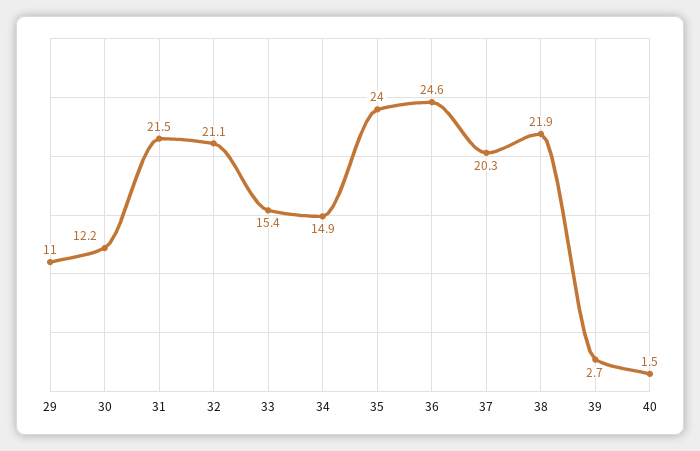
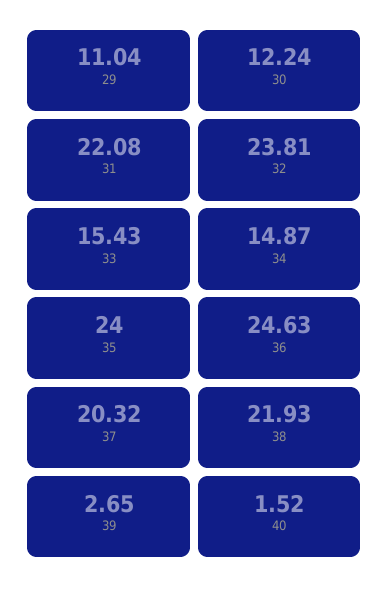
31: 21.5 -> 22.08
32: 21.1 -> 23.81

